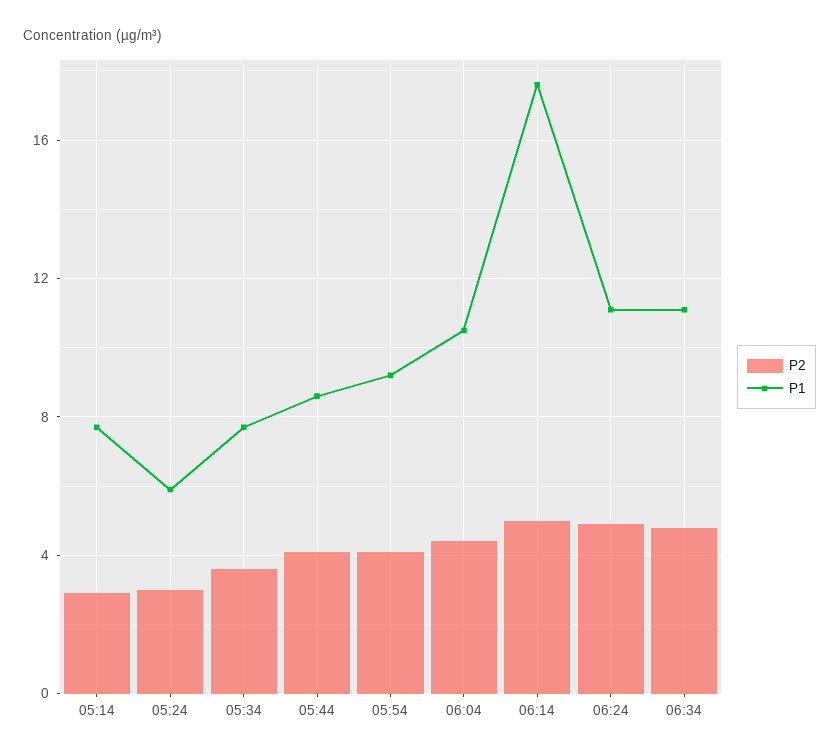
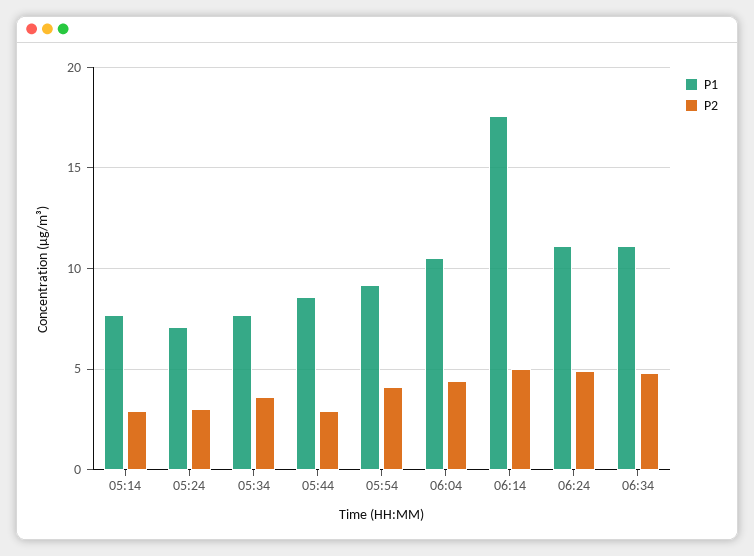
P1, 05:24: 6 -> 7
P2, 05:44: 4 -> 3

